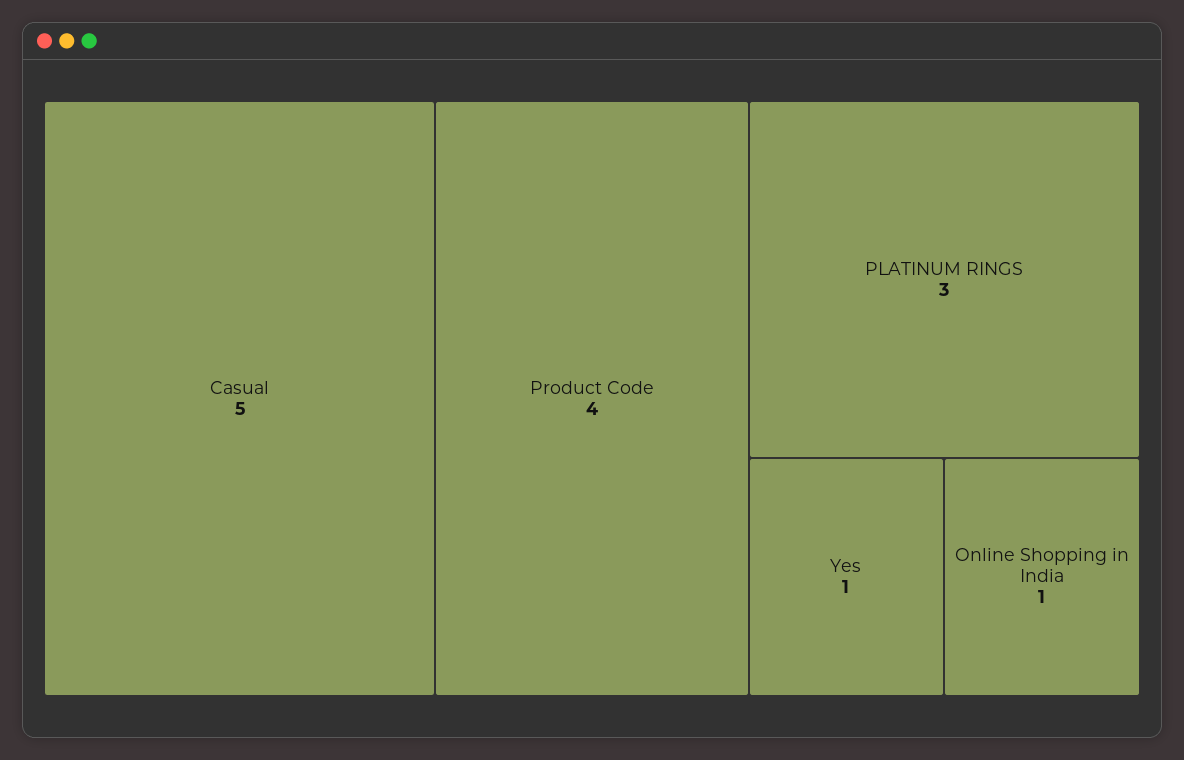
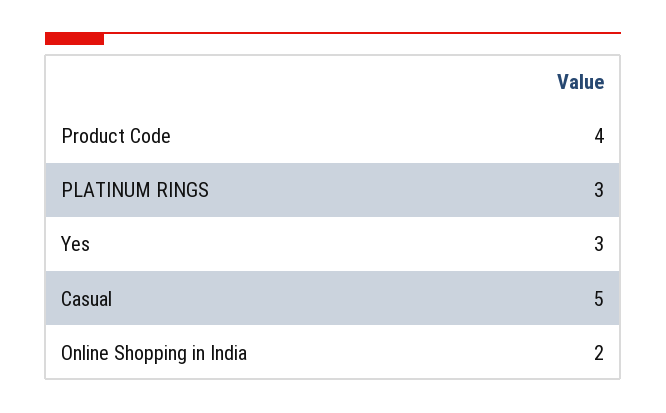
Yes: 1 -> 3
Online Shopping in India: 1 -> 2

